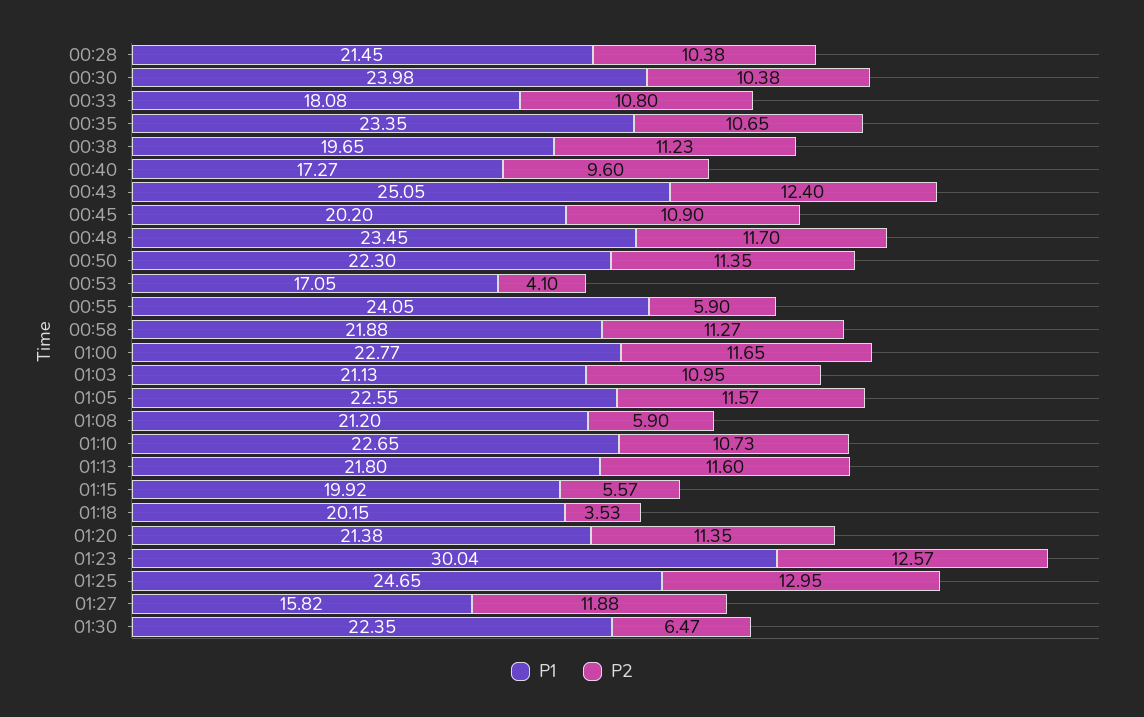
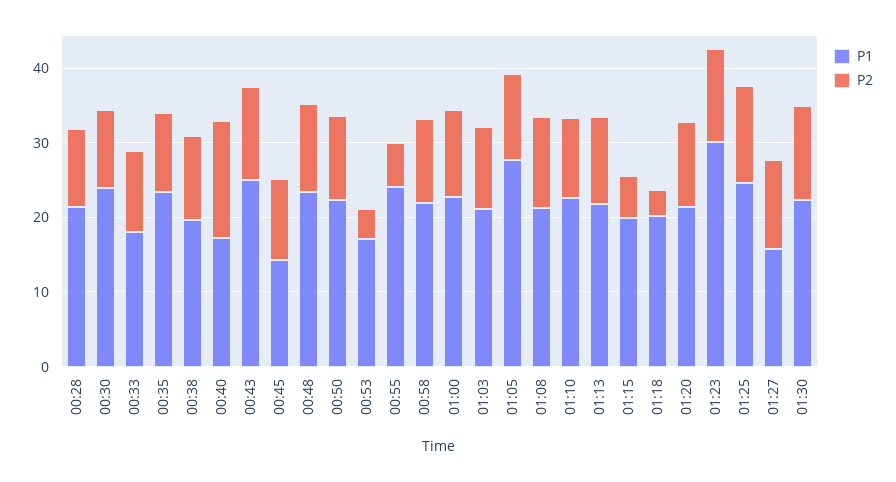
P2, 00:40: 9.6 -> 16
P1, 00:45: 20.2 -> 14
P1, 01:05: 22.55 -> 28
P2, 01:08: 5.9 -> 12
P2, 01:30: 6.47 -> 12

